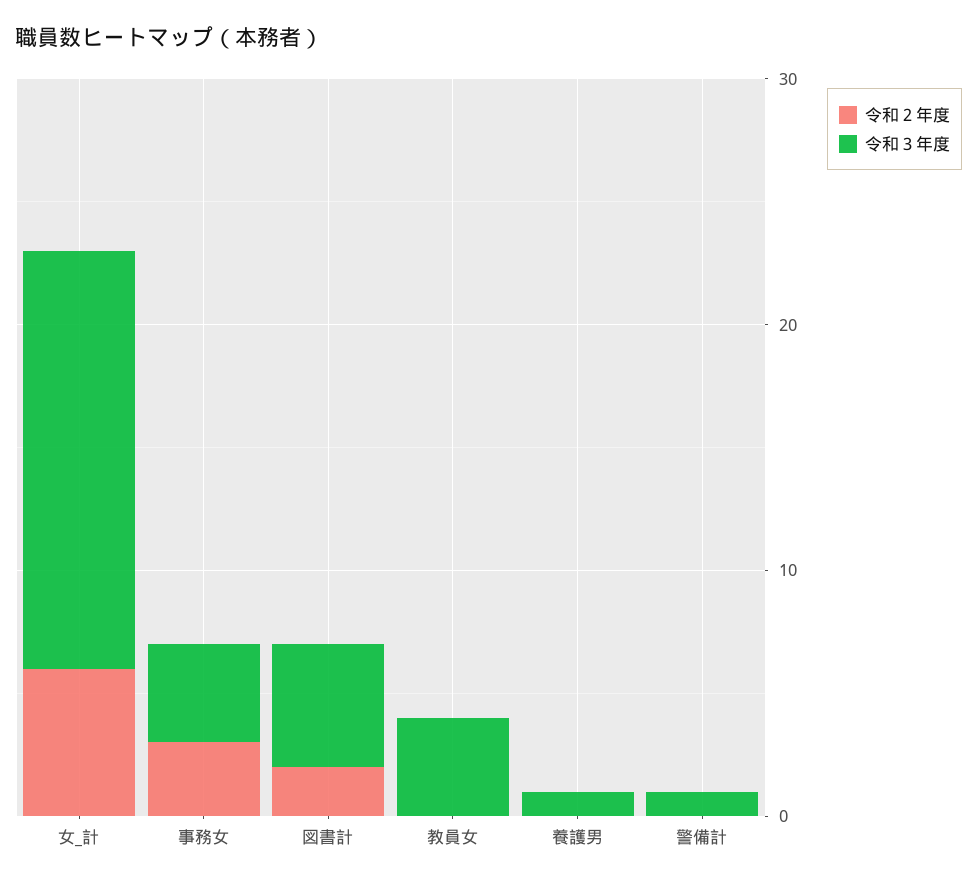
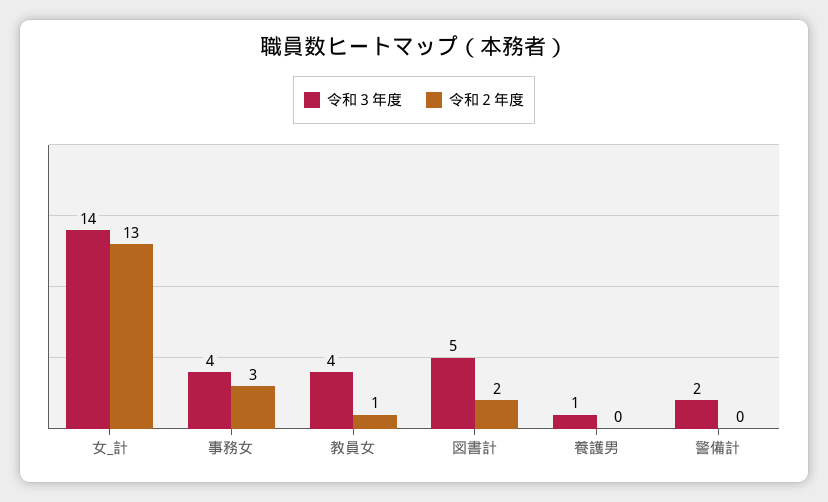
令和２年度, 女_計: 6 -> 13
令和３年度, 女_計: 17 -> 14
令和２年度, 教員女: 0 -> 1
令和３年度, 警備計: 1 -> 2

